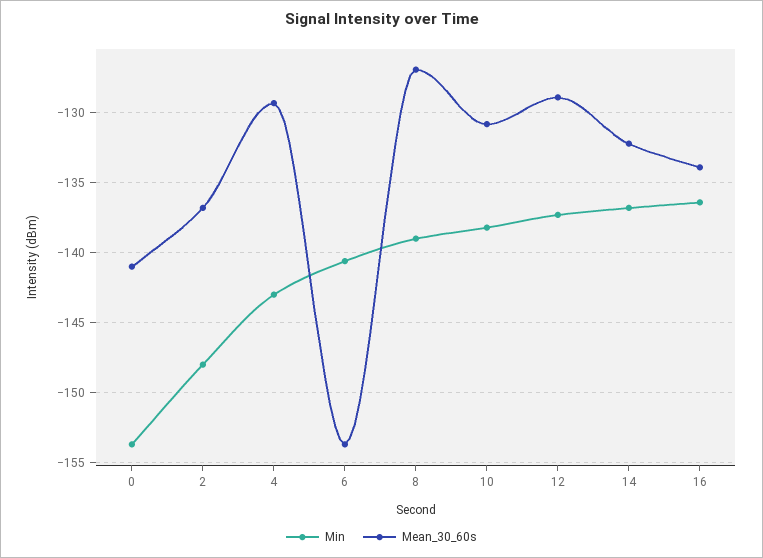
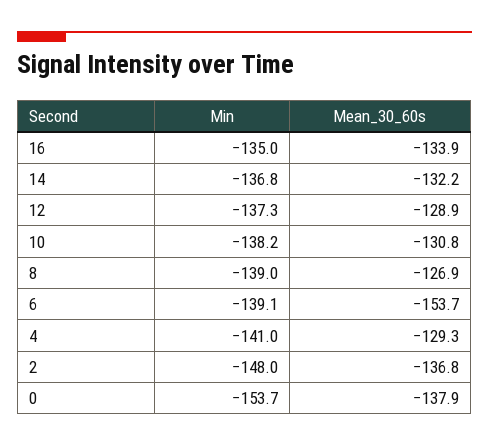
Mean_30_60s, 0: -141 -> -137.9
Min, 4: -143 -> -141
Min, 6: -140.5 -> -139.1
Min, 16: -136.5 -> -135

